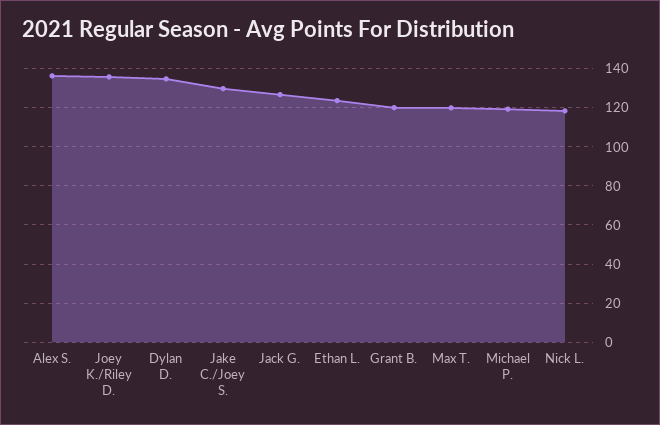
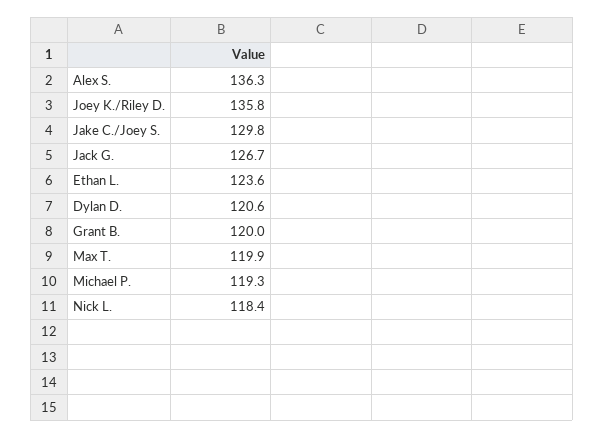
Dylan D.: 135 -> 120.6

